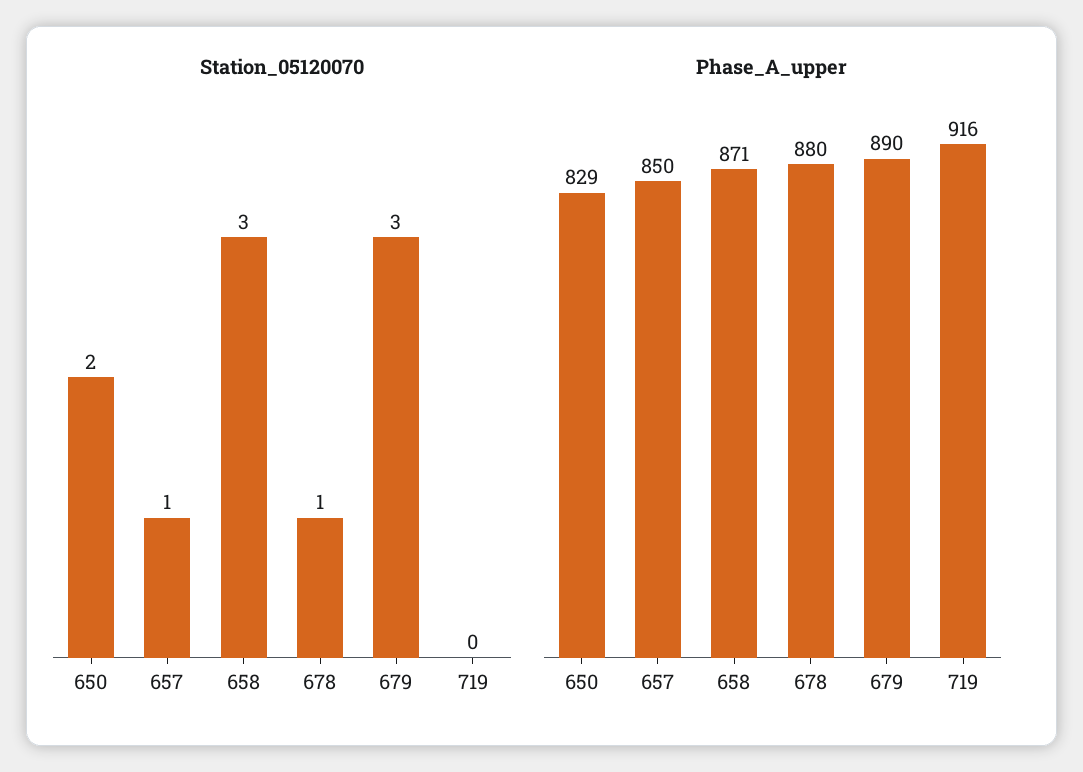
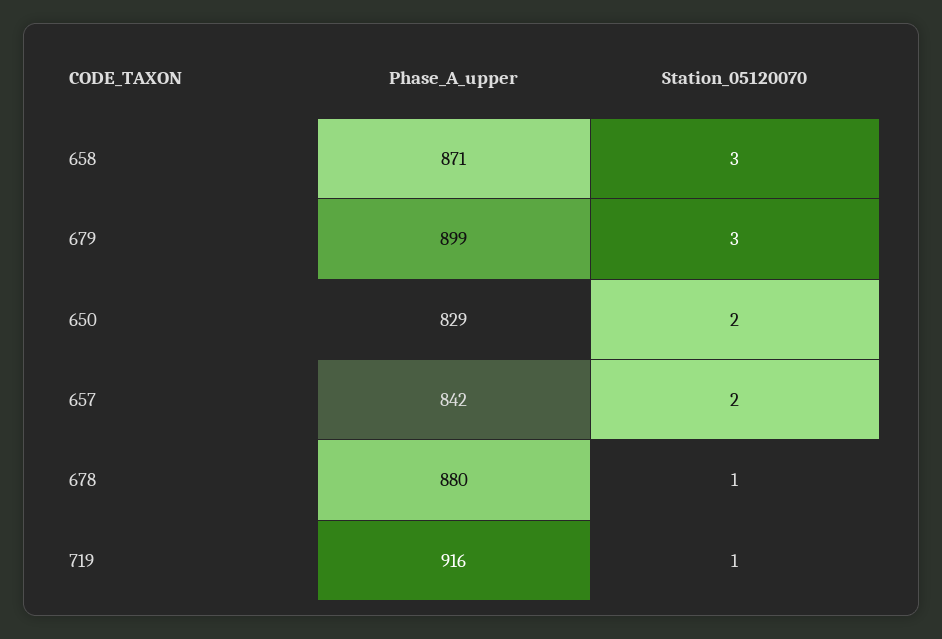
Station_05120070, 657: 1 -> 2
Station_05120070, 719: 0 -> 1
Phase_A_upper, 657: 850 -> 842
Phase_A_upper, 679: 890 -> 899

